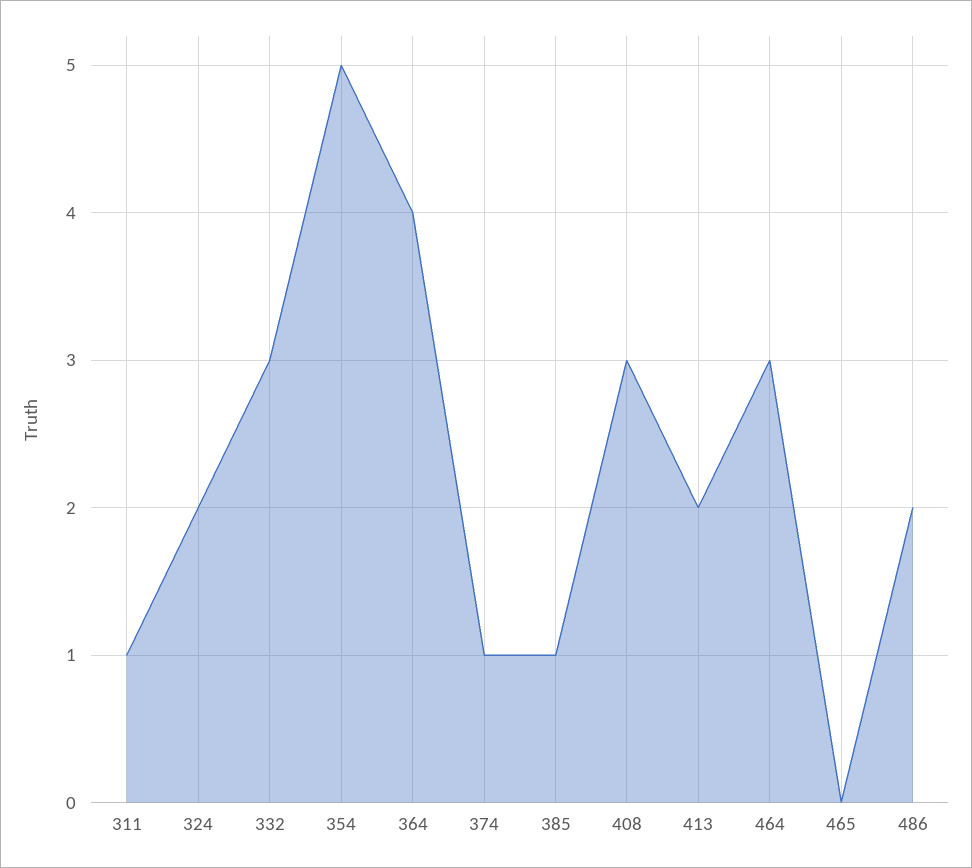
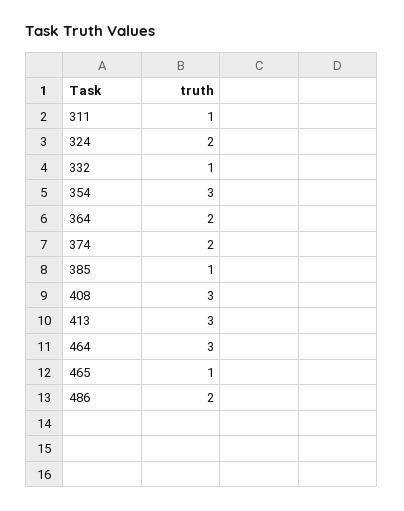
332: 3 -> 1
354: 5 -> 3
364: 4 -> 2
374: 1 -> 2
413: 2 -> 3
465: 0 -> 1

